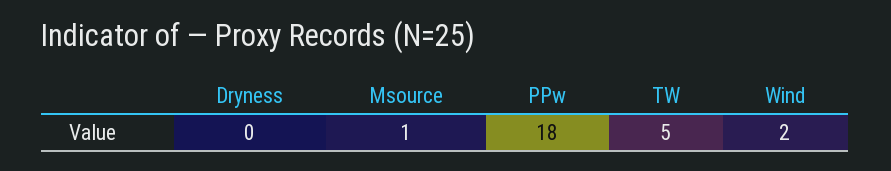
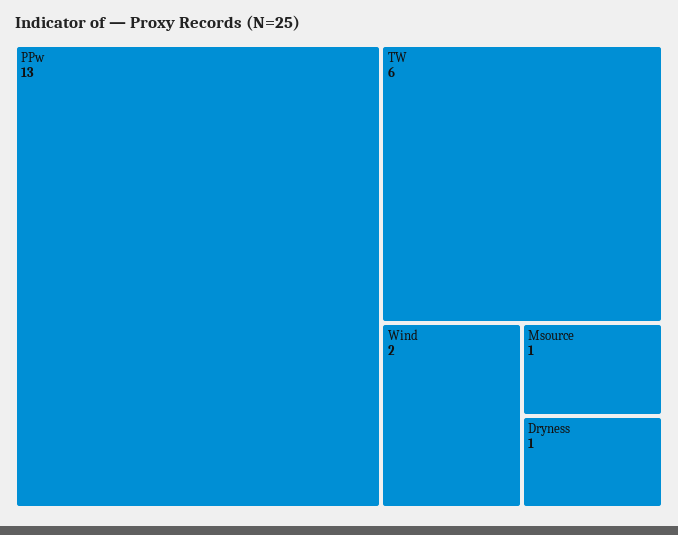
Dryness: 0 -> 1
PPw: 18 -> 13
TW: 5 -> 6

